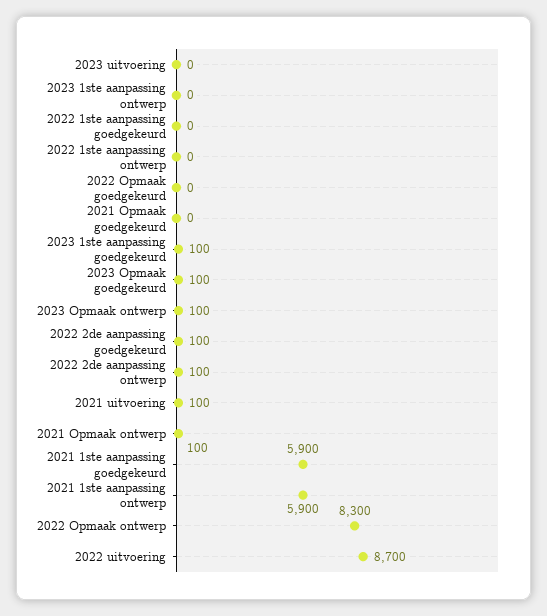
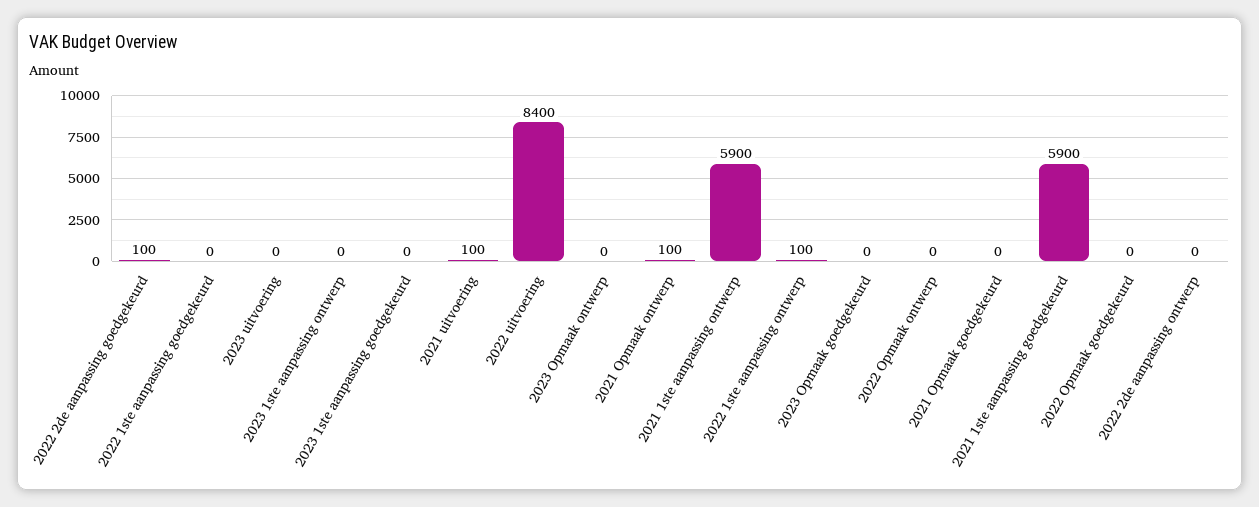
2022 1ste aanpassing ontwerp: 0 -> 100
2023 1ste aanpassing goedgekeurd: 100 -> 0
2023 Opmaak goedgekeurd: 100 -> 0
2023 Opmaak ontwerp: 100 -> 0
2022 2de aanpassing ontwerp: 100 -> 0
2022 Opmaak ontwerp: 8300 -> 0
2022 uitvoering: 8700 -> 8400

